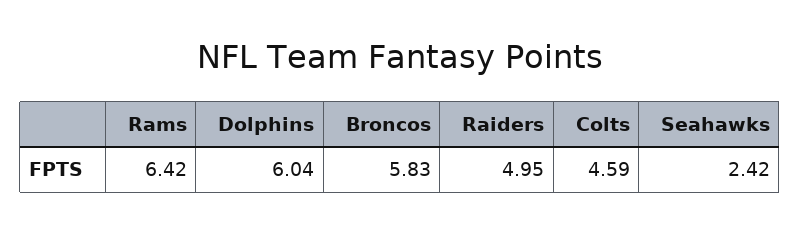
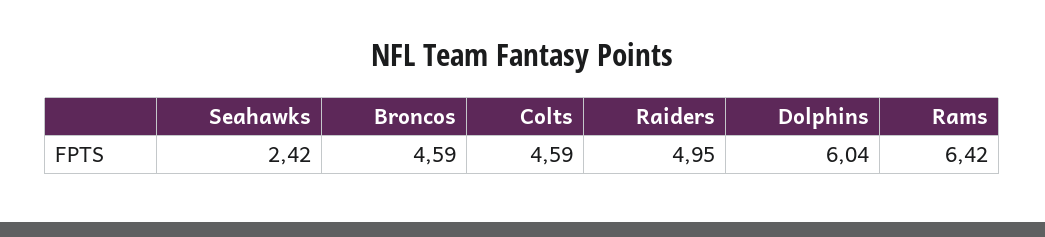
Broncos: 5.83 -> 4.59

